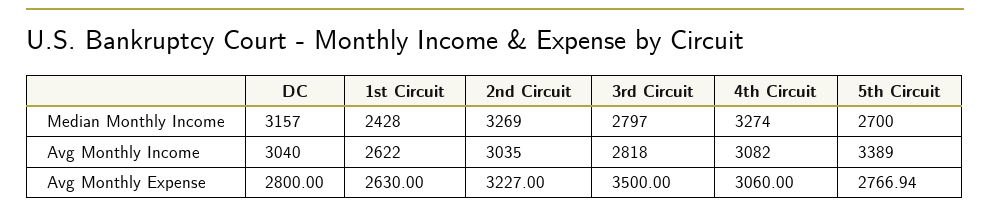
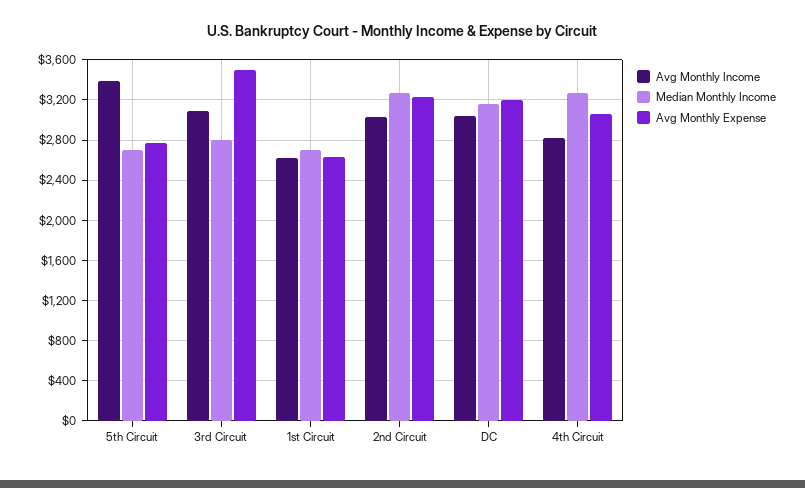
Median Monthly Income, 1st Circuit: 2428 -> 2700
Avg Monthly Income, 3rd Circuit: 2818 -> 3100
Avg Monthly Income, 4th Circuit: 3082 -> 2800
Avg Monthly Expense, DC: 2800 -> 3200

